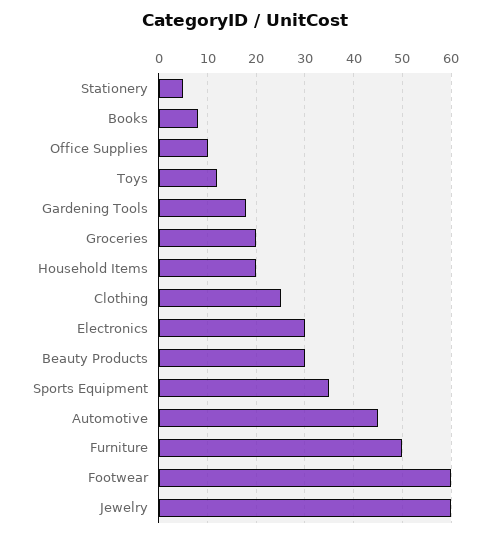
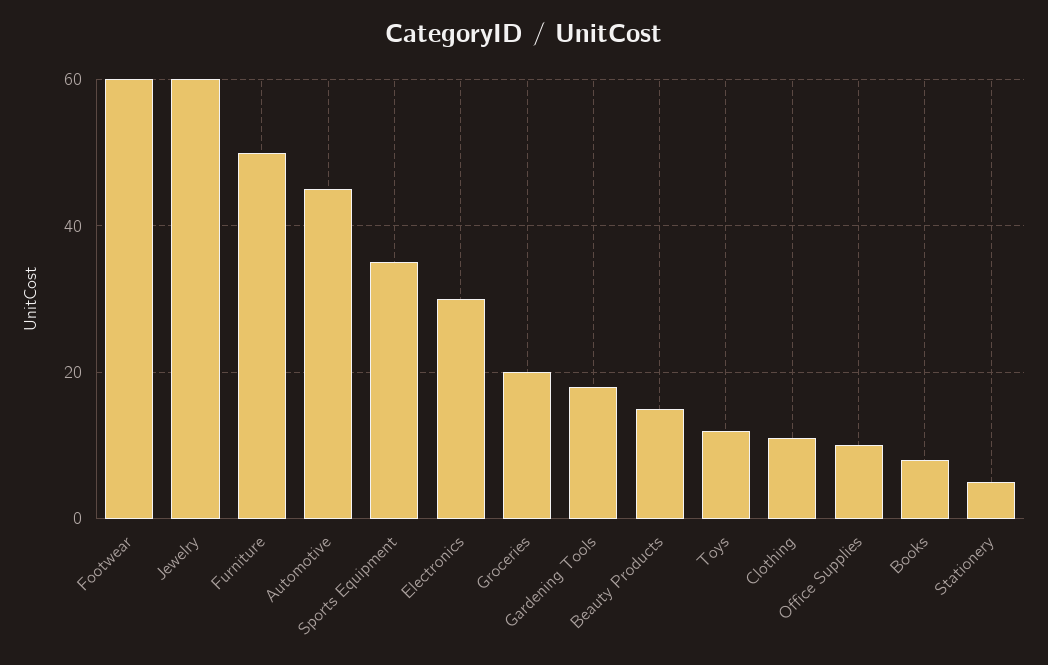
Household Items: 20 -> none
Clothing: 25 -> 10
Beauty Products: 30 -> 15

